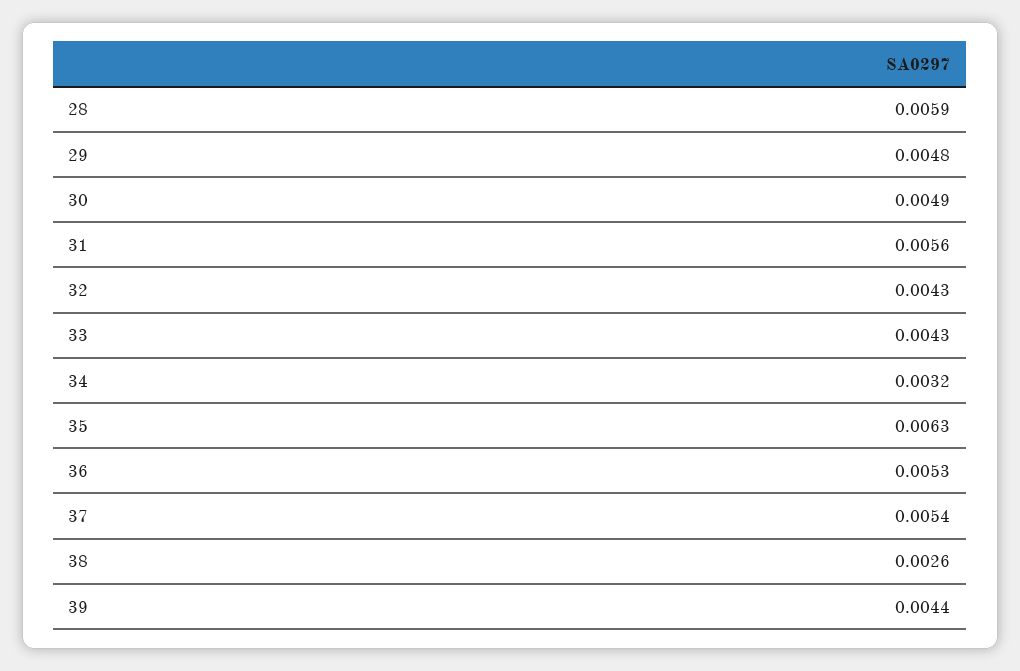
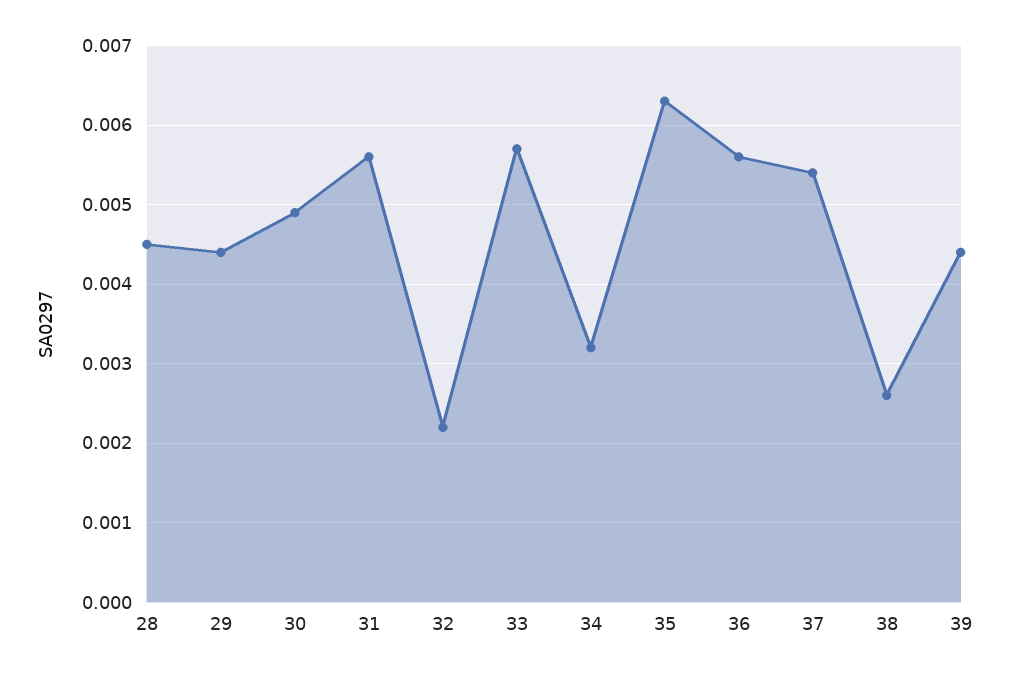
28: 0.0059 -> 0.0045
29: 0.0048 -> 0.0044
32: 0.0043 -> 0.0022
33: 0.0043 -> 0.0057
36: 0.0053 -> 0.0056

